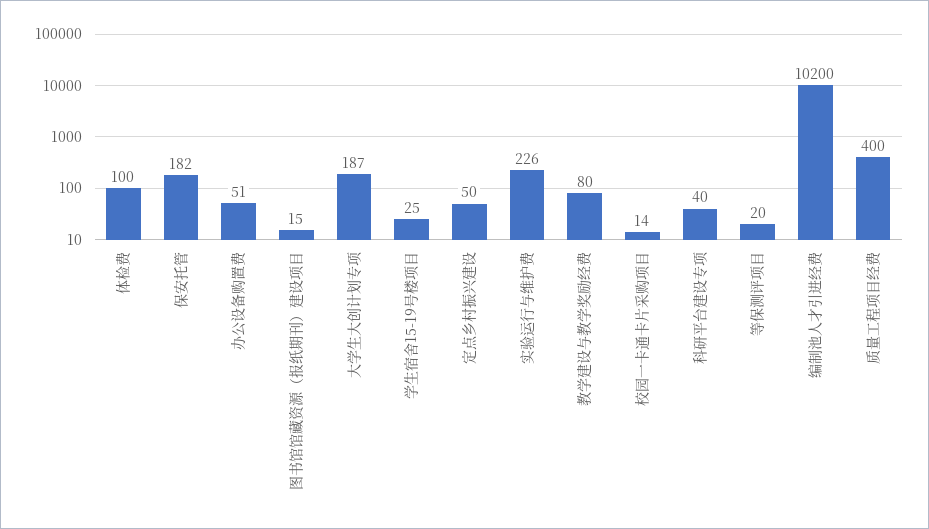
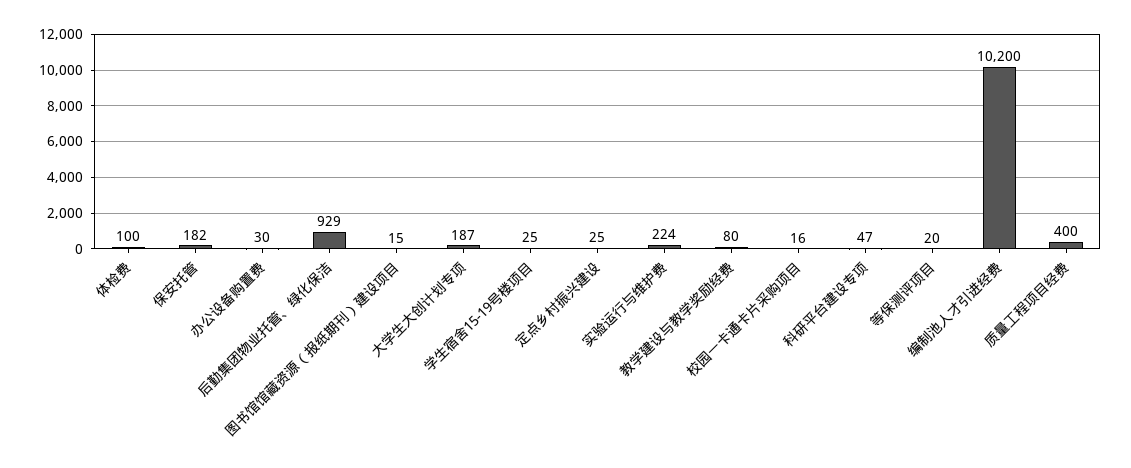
办公设备购置费: 51 -> 30
定点乡村振兴建设: 50 -> 25
实验运行与维护费: 226 -> 224
校园一卡通卡片采购项目: 14 -> 16
科研平台建设专项: 40 -> 47
后勤集团物业托管、绿化保洁: none -> 929

